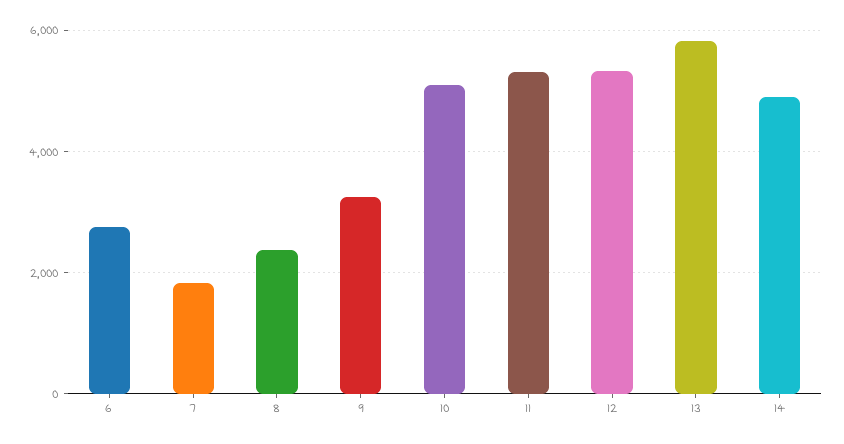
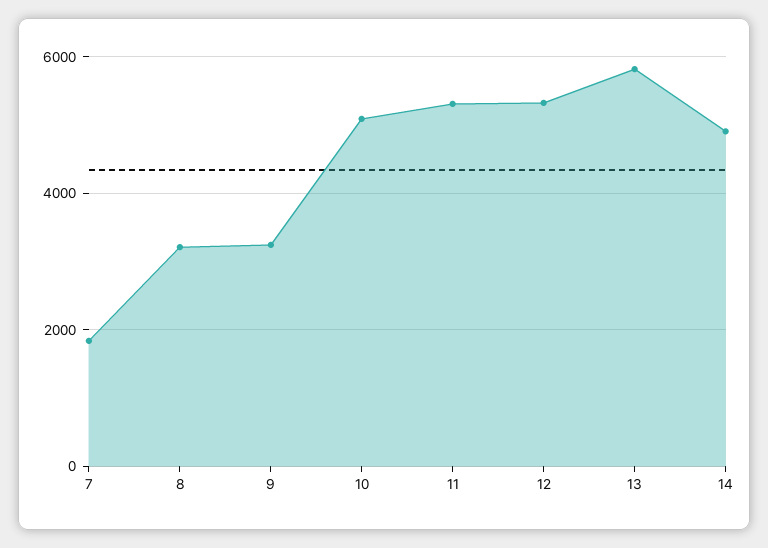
6: 2800 -> none
8: 2400 -> 3200

